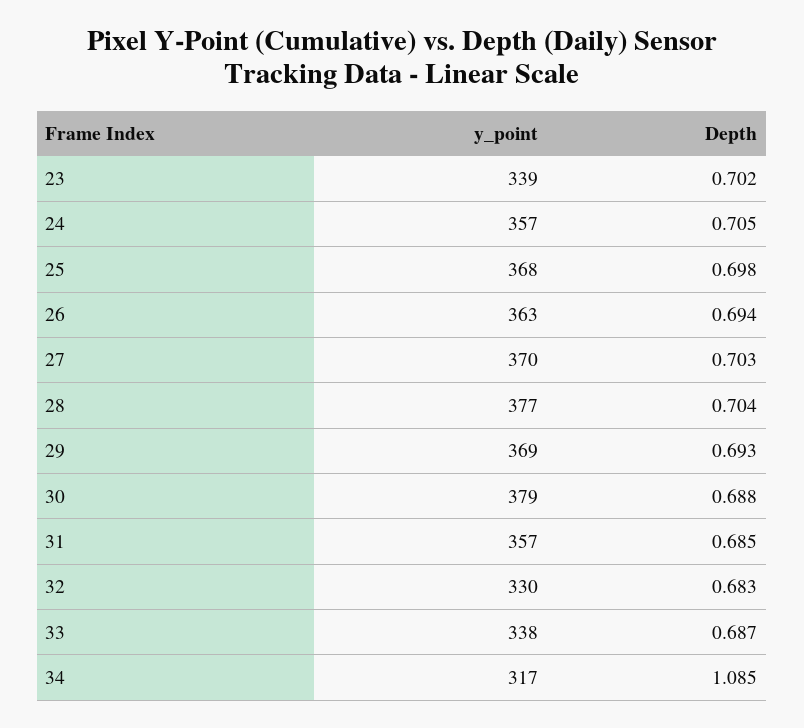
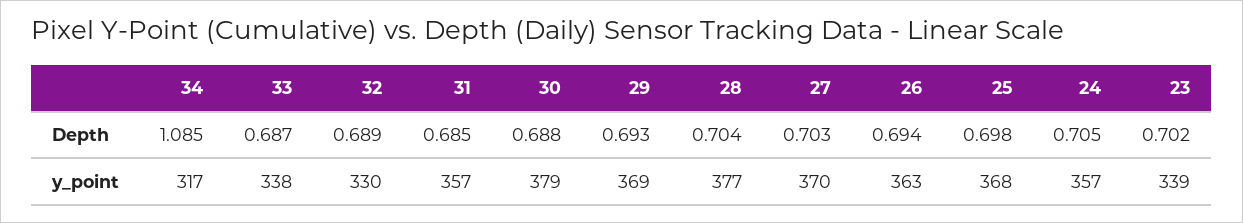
Depth, 32: 0.683 -> 0.689

